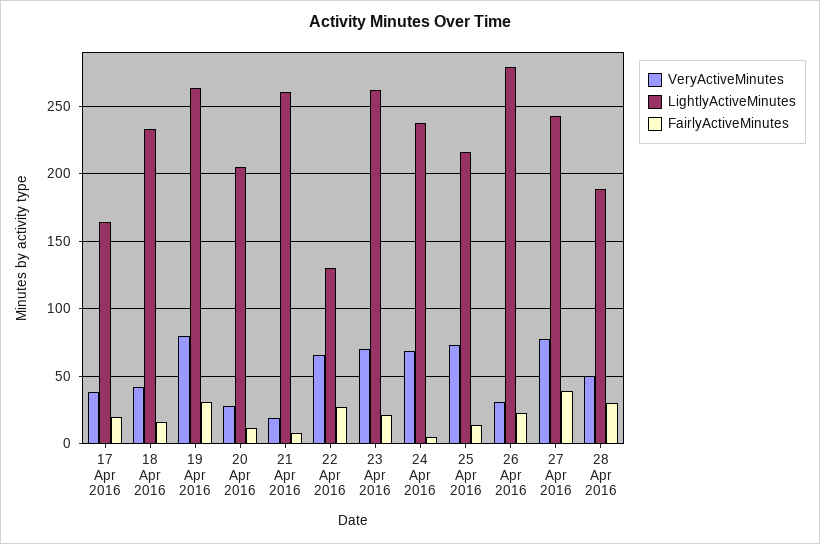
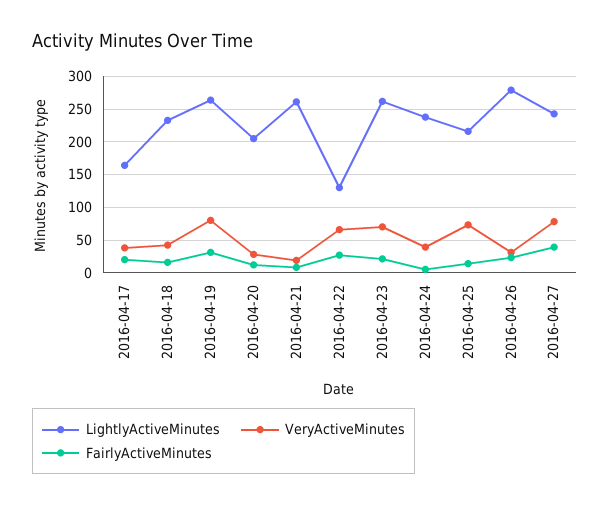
VeryActiveMinutes, 24 Apr 2016: 70 -> 40
VeryActiveMinutes, 28 Apr 2016: 50 -> none
LightlyActiveMinutes, 28 Apr 2016: 190 -> none
FairlyActiveMinutes, 28 Apr 2016: 30 -> none

